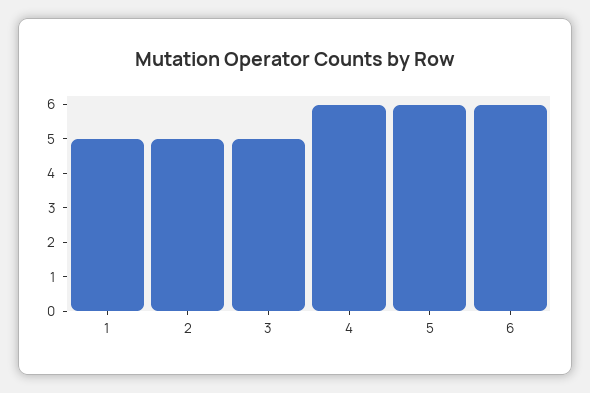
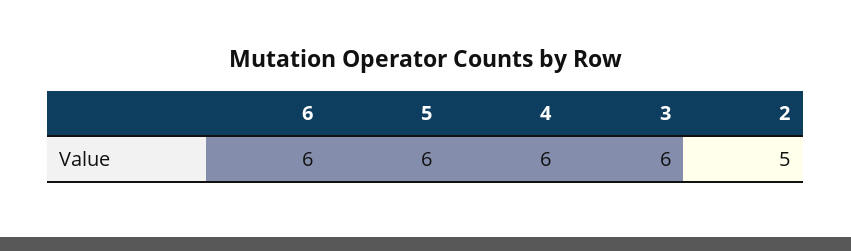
1: 5 -> none
3: 5 -> 6

